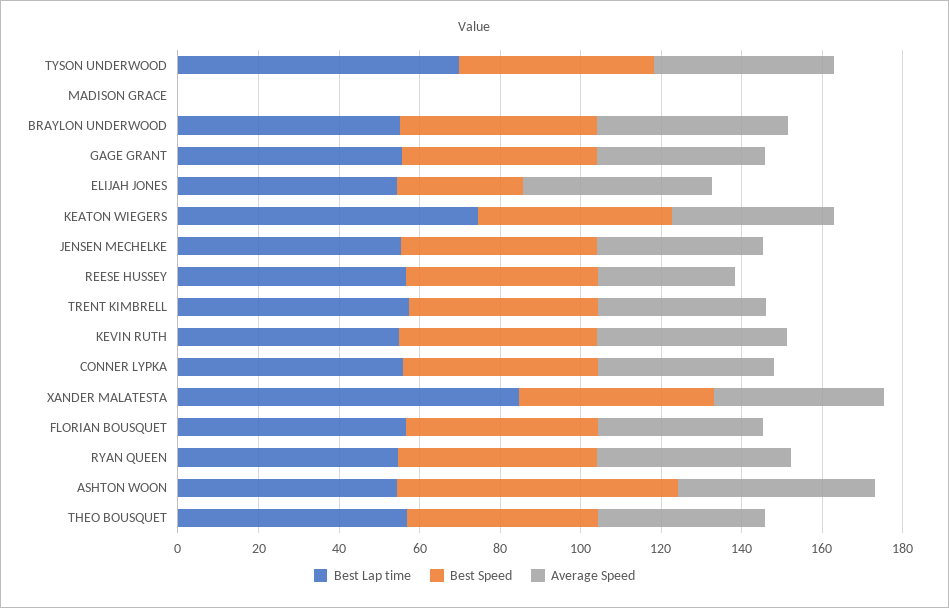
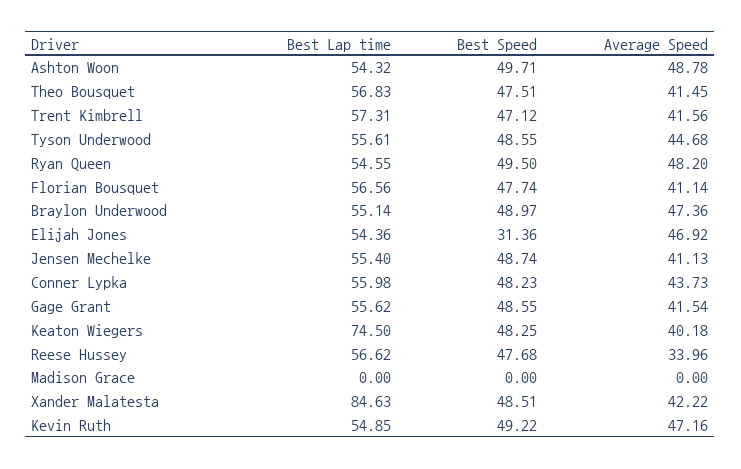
Best Lap time, TYSON UNDERWOOD: 70 -> 55.61
Best Speed, ASHTON WOON: 70 -> 49.71

